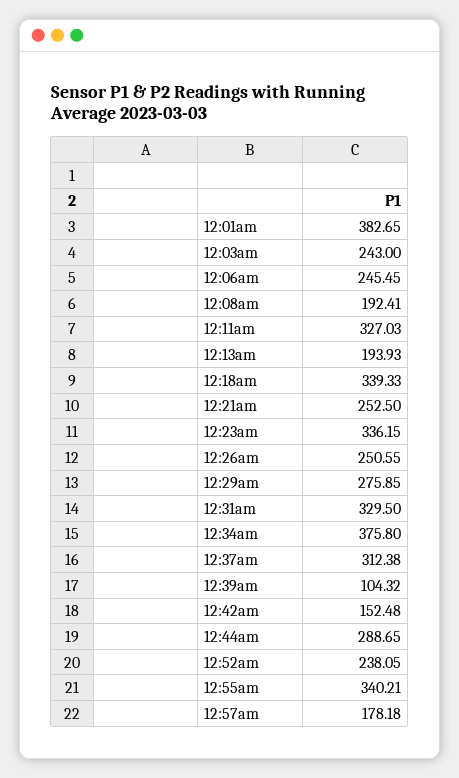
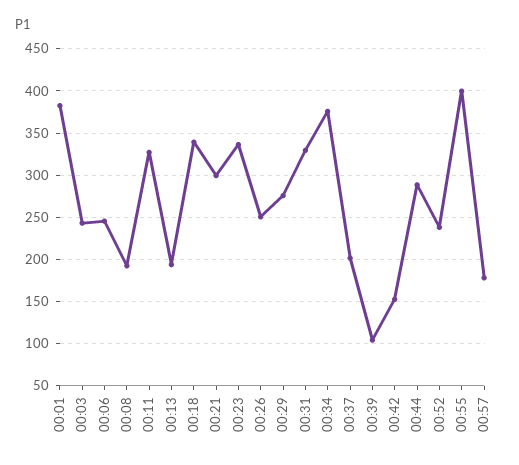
12:21am: 252.5 -> 300
12:37am: 312.38 -> 200
12:55am: 340.21 -> 400

